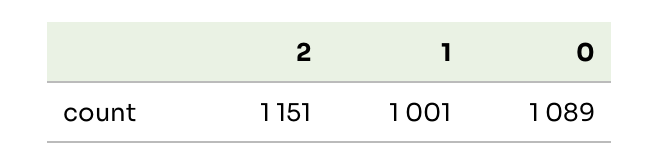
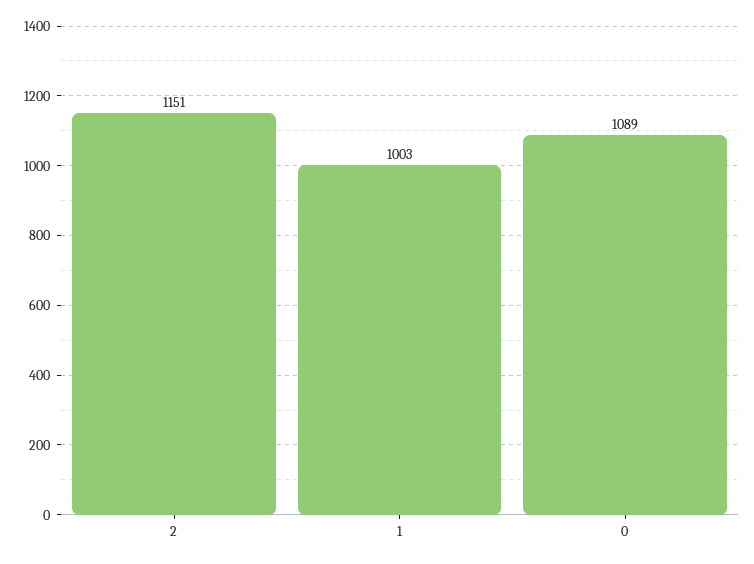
1: 1001 -> 1003

